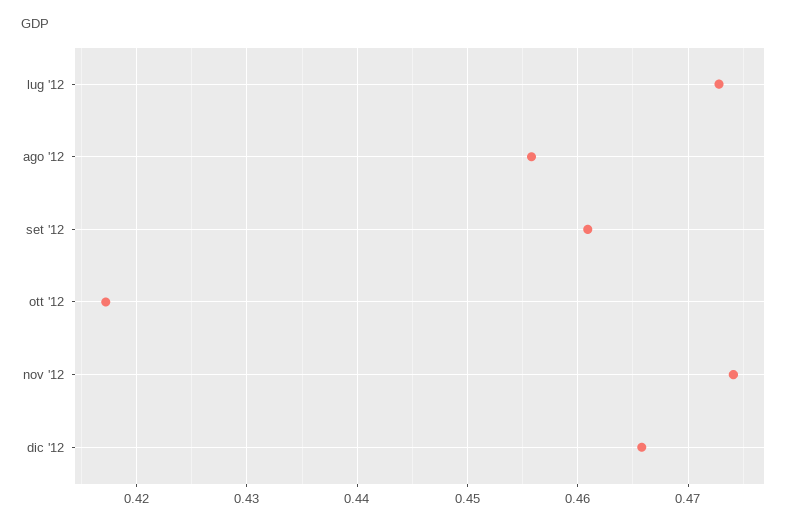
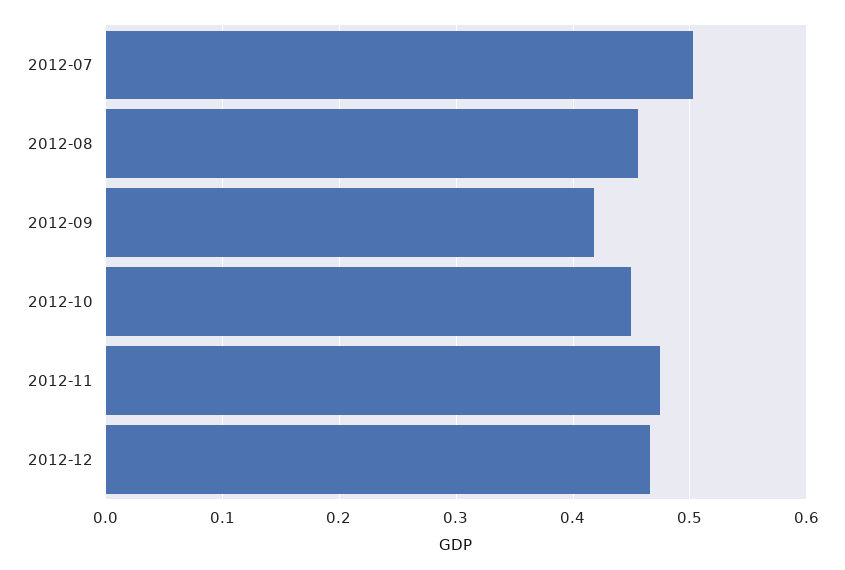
lug '12: 0.473 -> 0.5
set '12: 0.461 -> 0.42
ott '12: 0.417 -> 0.45

